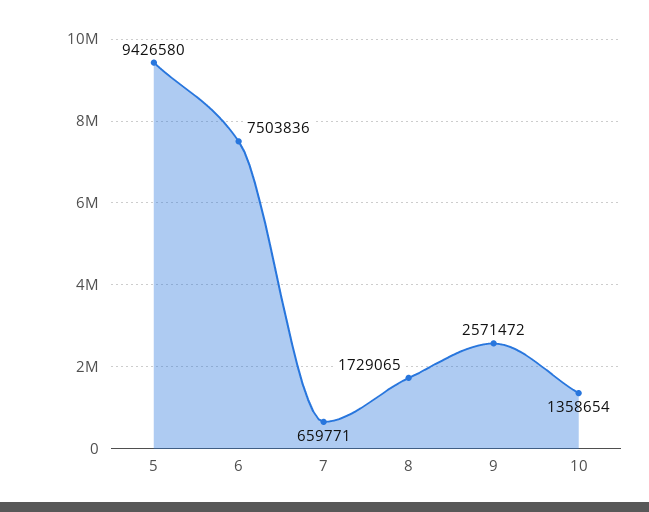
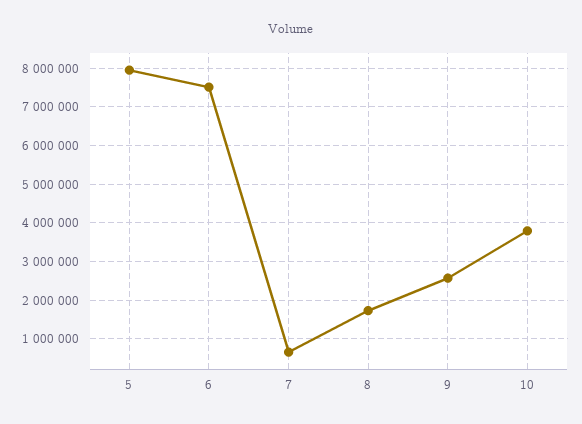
5: 9426580 -> 8000000
10: 1358654 -> 3800000

